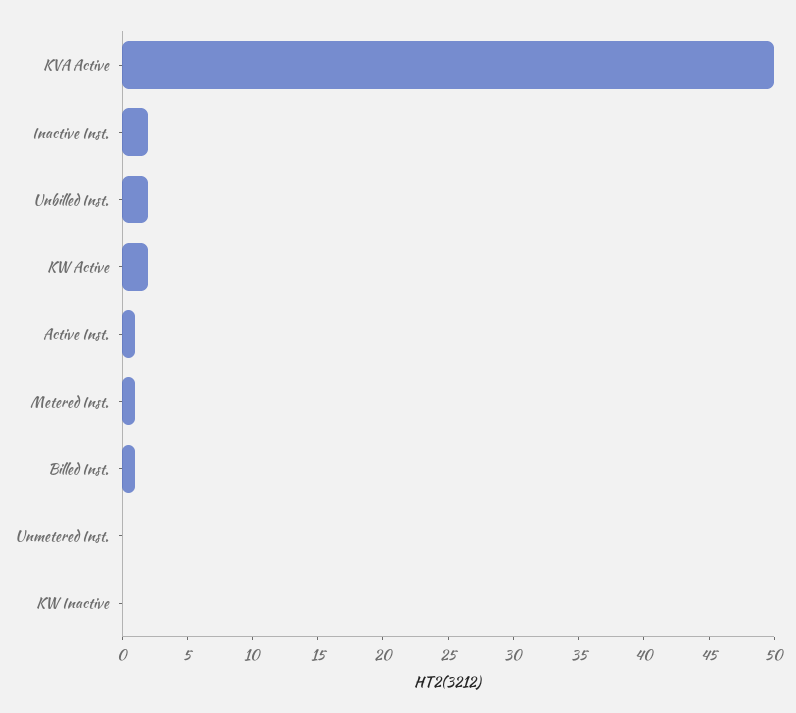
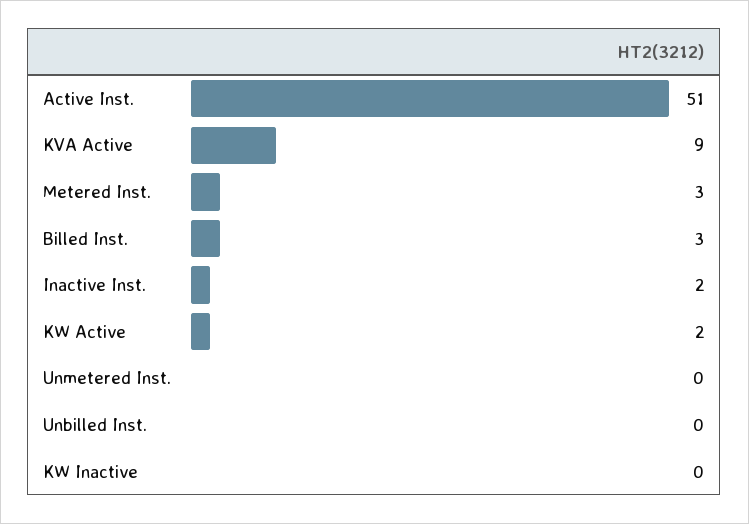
KVA Active: 50 -> 9
Unbilled Inst.: 2 -> 0
Active Inst.: 1 -> 51
Metered Inst.: 1 -> 3
Billed Inst.: 1 -> 3

